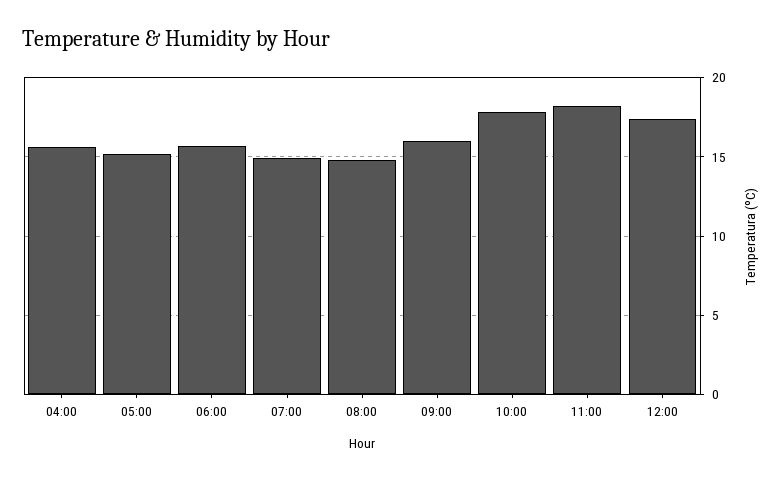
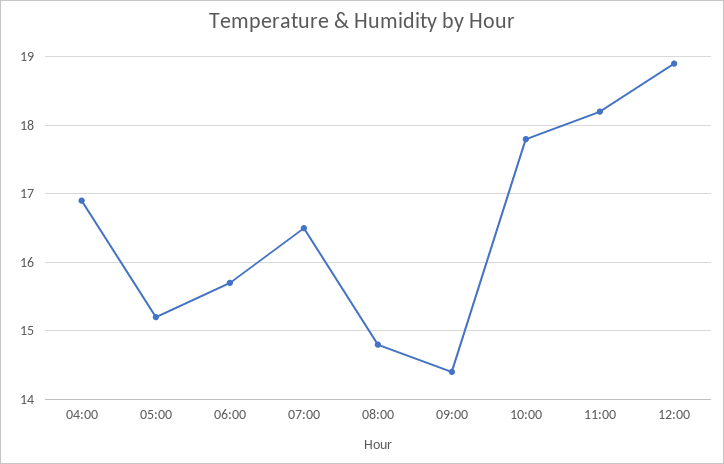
04:00: 15.5 -> 16.9
07:00: 15 -> 16.5
09:00: 16 -> 14.4
12:00: 17.5 -> 18.9

